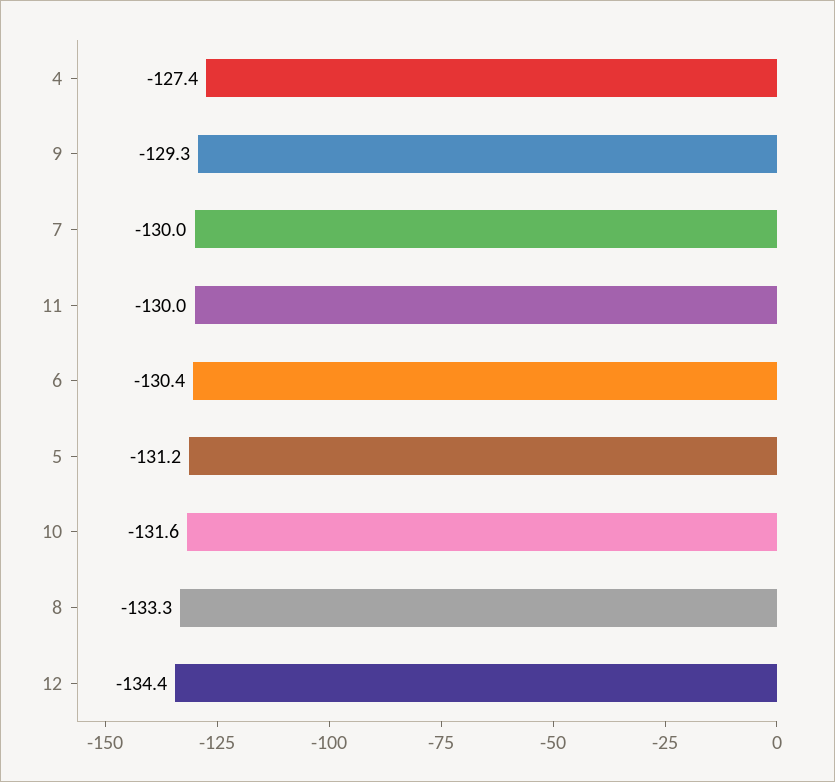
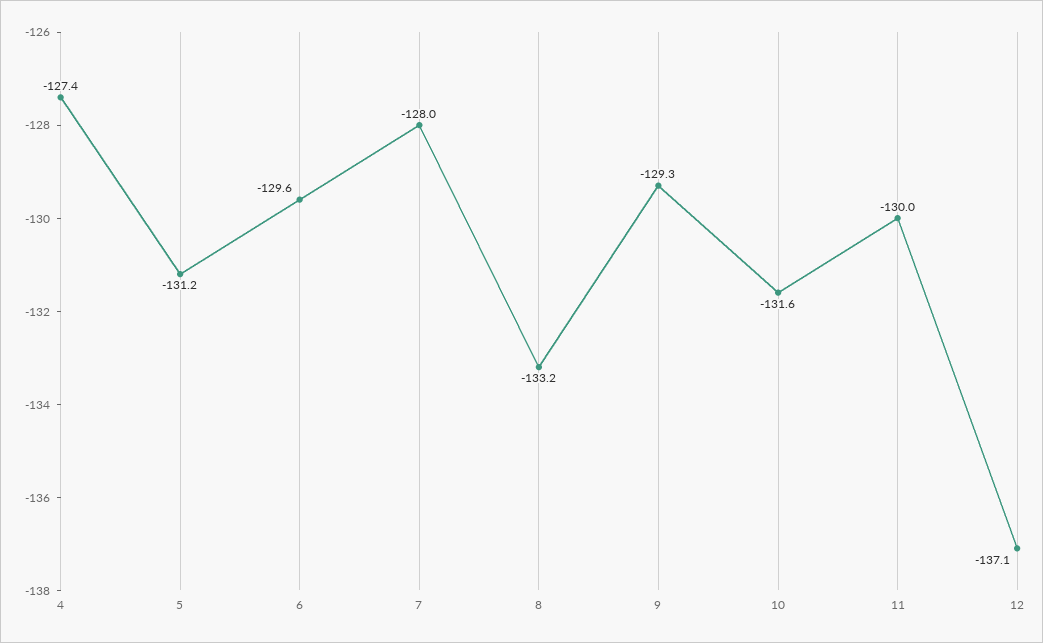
7: -130 -> -128
6: -130.4 -> -129.6
8: -133.3 -> -133.2
12: -134.4 -> -137.1

